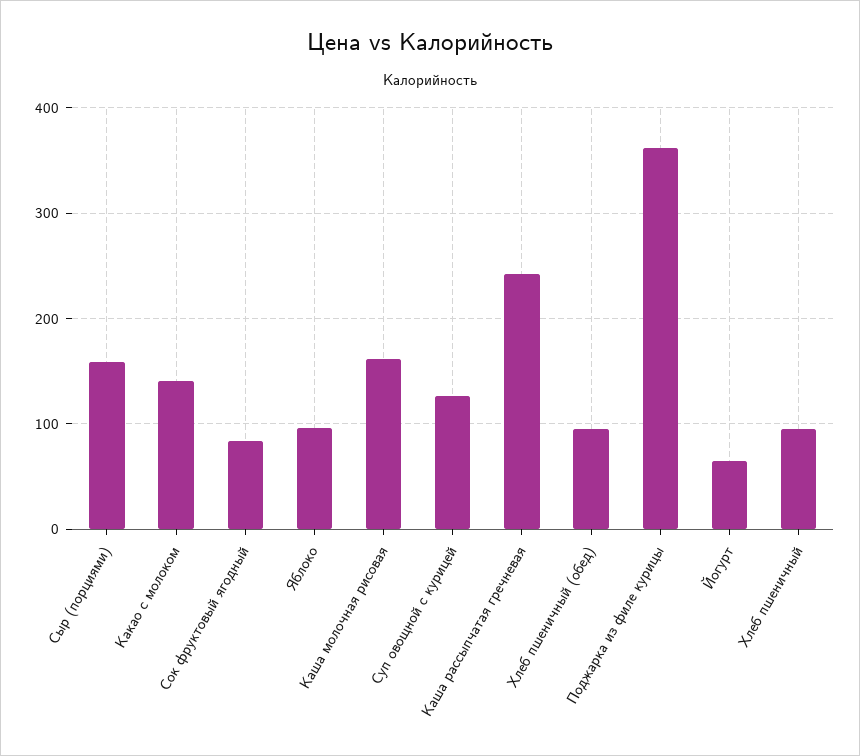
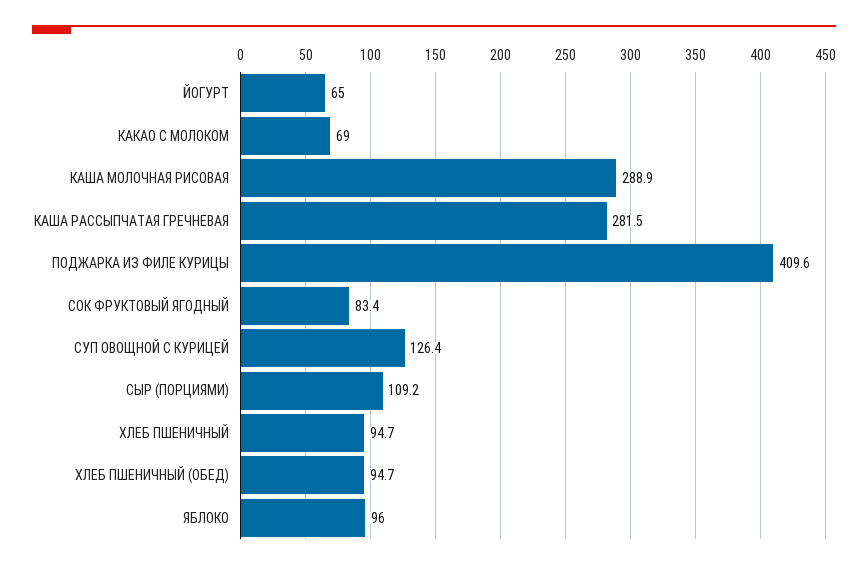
Сыр (порциями): 160 -> 109.2
Какао с молоком: 140 -> 69
Каша молочная рисовая: 160 -> 288.9
Каша рассыпчатая гречневая: 240 -> 281.5
Поджарка из филе курицы: 360 -> 409.6

